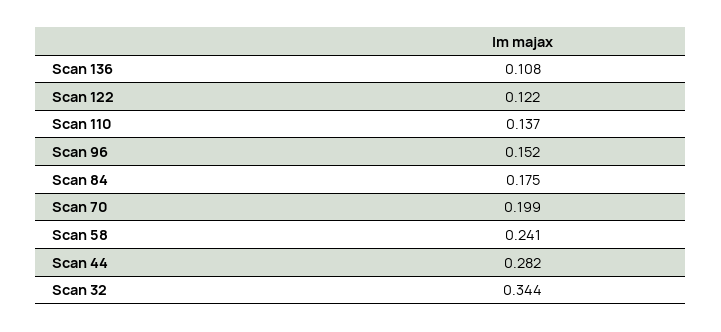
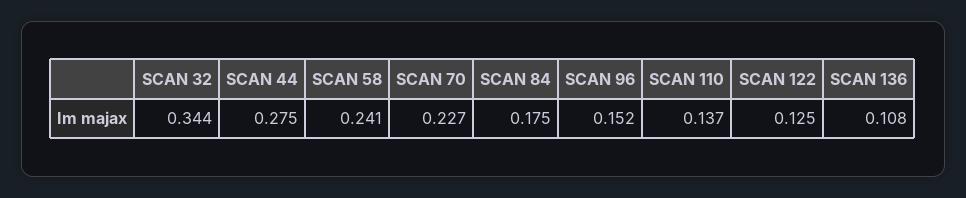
Scan 122: 0.122 -> 0.125
Scan 70: 0.199 -> 0.227
Scan 44: 0.282 -> 0.275

